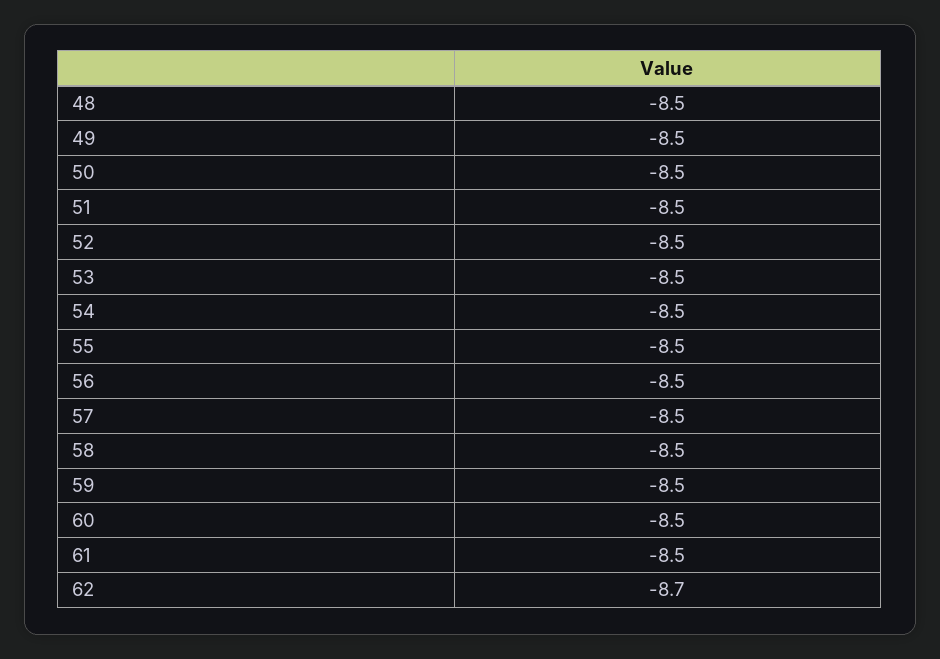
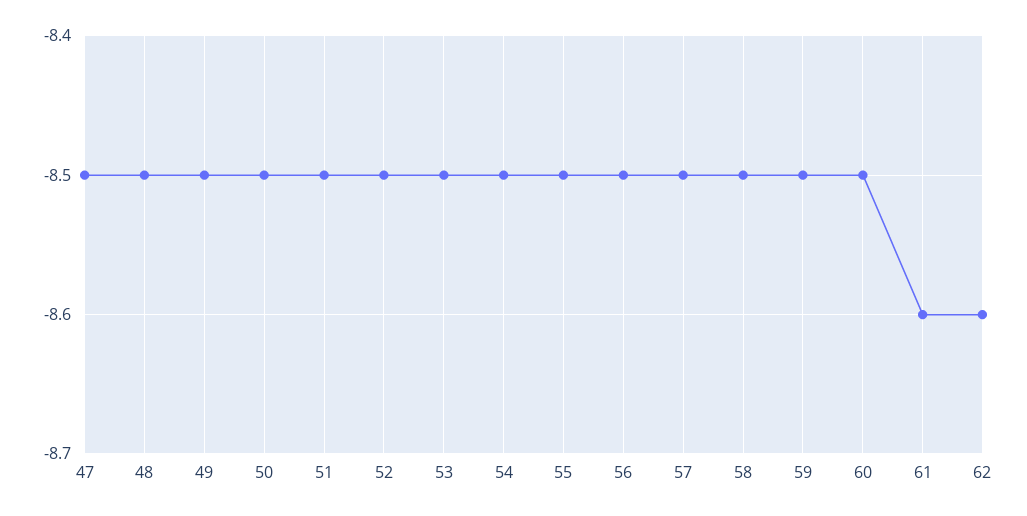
61: -8.5 -> -8.6
62: -8.7 -> -8.6
47: none -> -8.5

